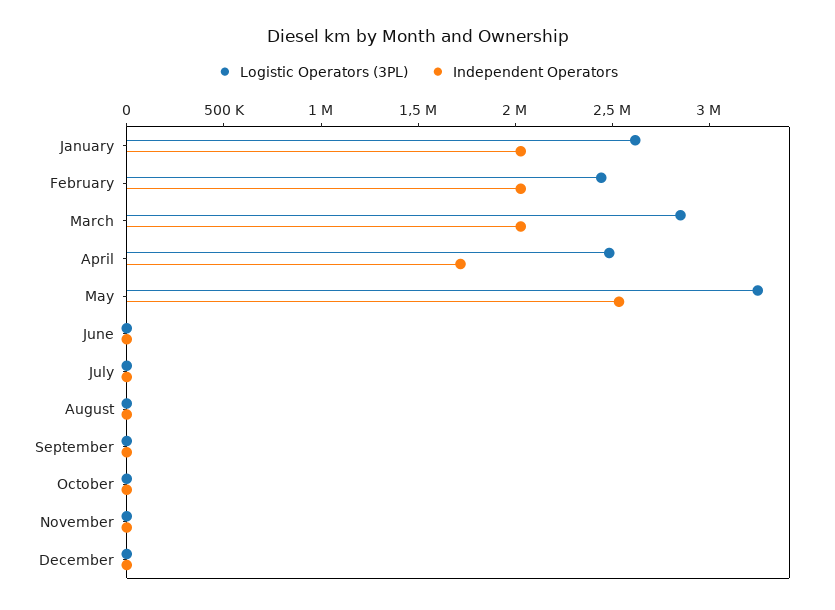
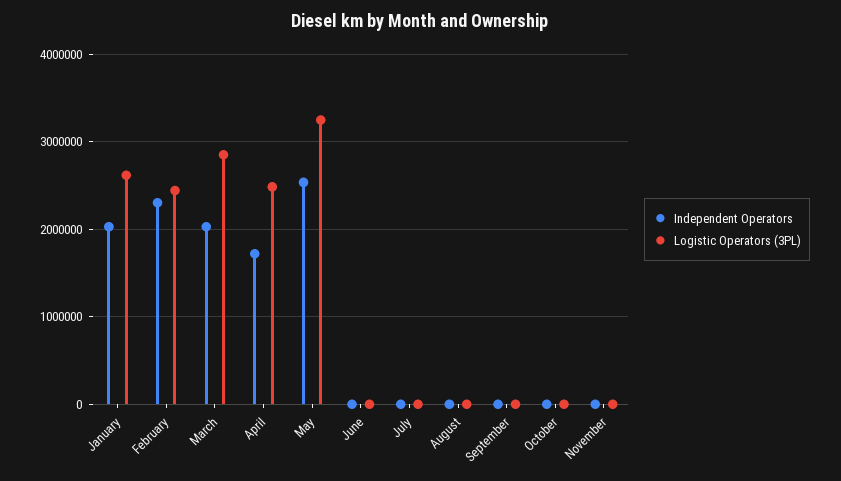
Independent Operators, February: 2000000 -> 2300000
Logistic Operators (3PL), December: 0 -> none
Independent Operators, December: 0 -> none

